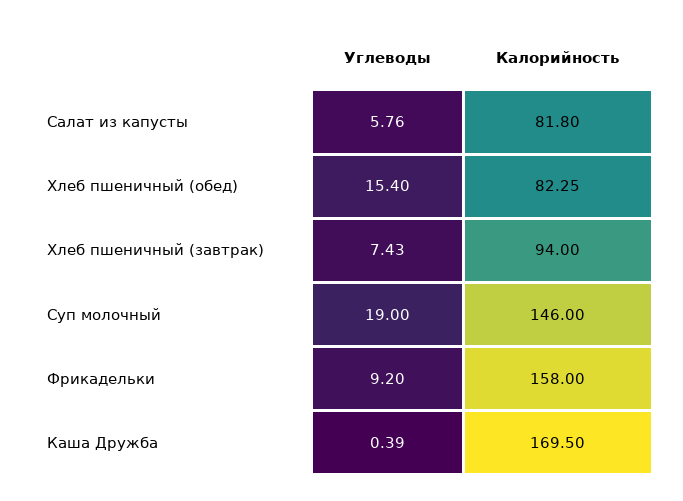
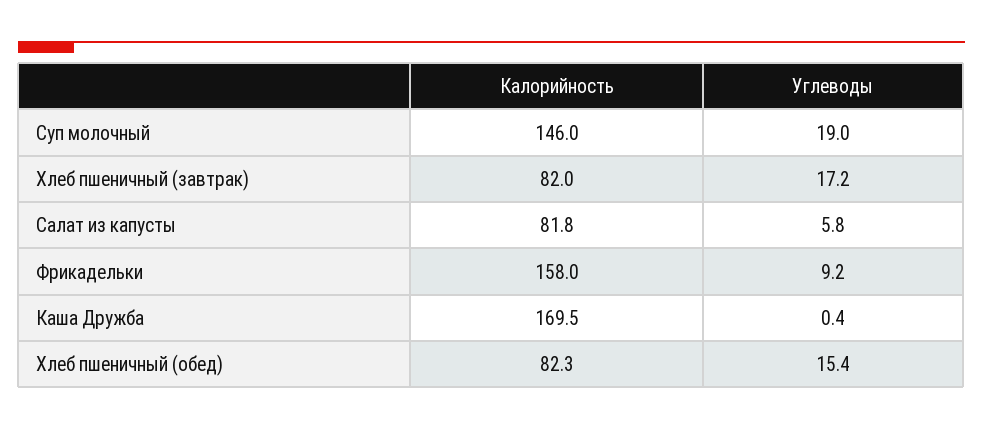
Углеводы, Хлеб пшеничный (завтрак): 7.43 -> 17.2
Калорийность, Хлеб пшеничный (завтрак): 94 -> 82

